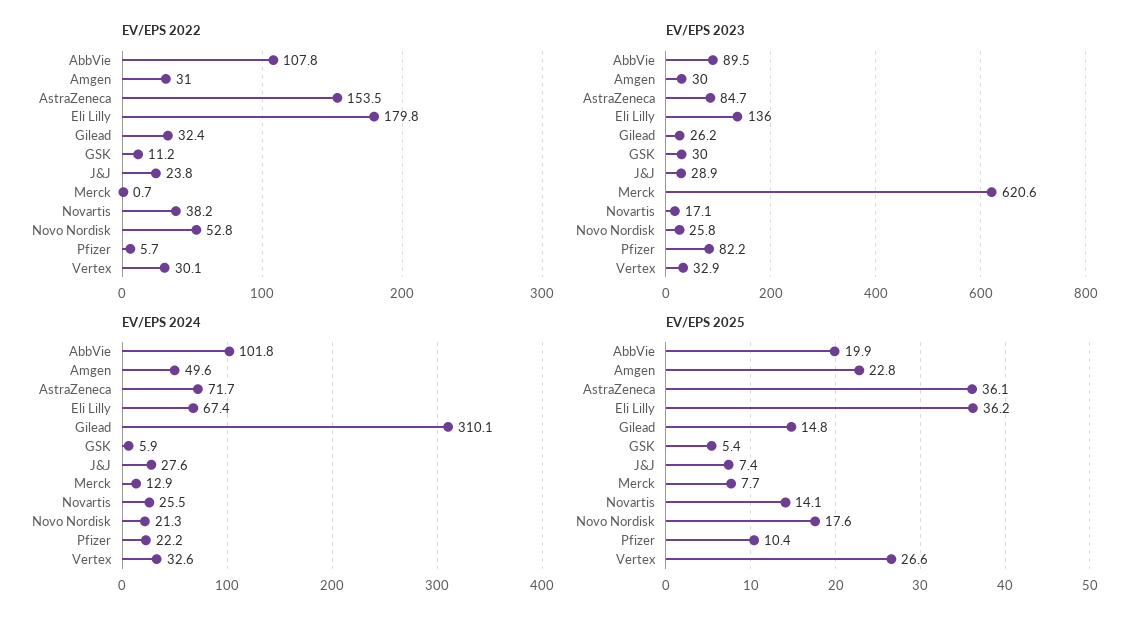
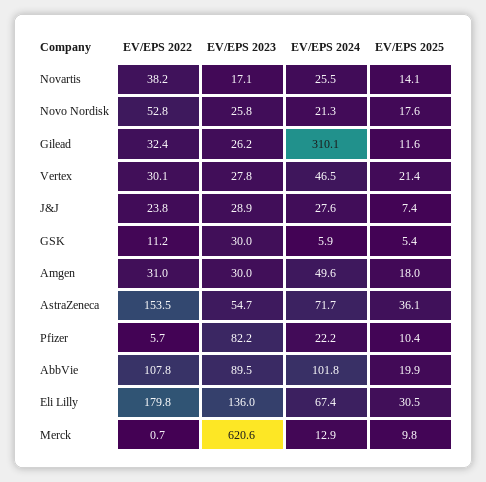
EV/EPS 2023, AstraZeneca: 84.7 -> 54.7
EV/EPS 2023, Vertex: 32.9 -> 27.8
EV/EPS 2024, Vertex: 32.6 -> 46.5
EV/EPS 2025, Amgen: 22.8 -> 18
EV/EPS 2025, Eli Lilly: 36.2 -> 30.5
EV/EPS 2025, Gilead: 14.8 -> 11.6
EV/EPS 2025, Merck: 7.7 -> 9.8
EV/EPS 2025, Vertex: 26.6 -> 21.4

